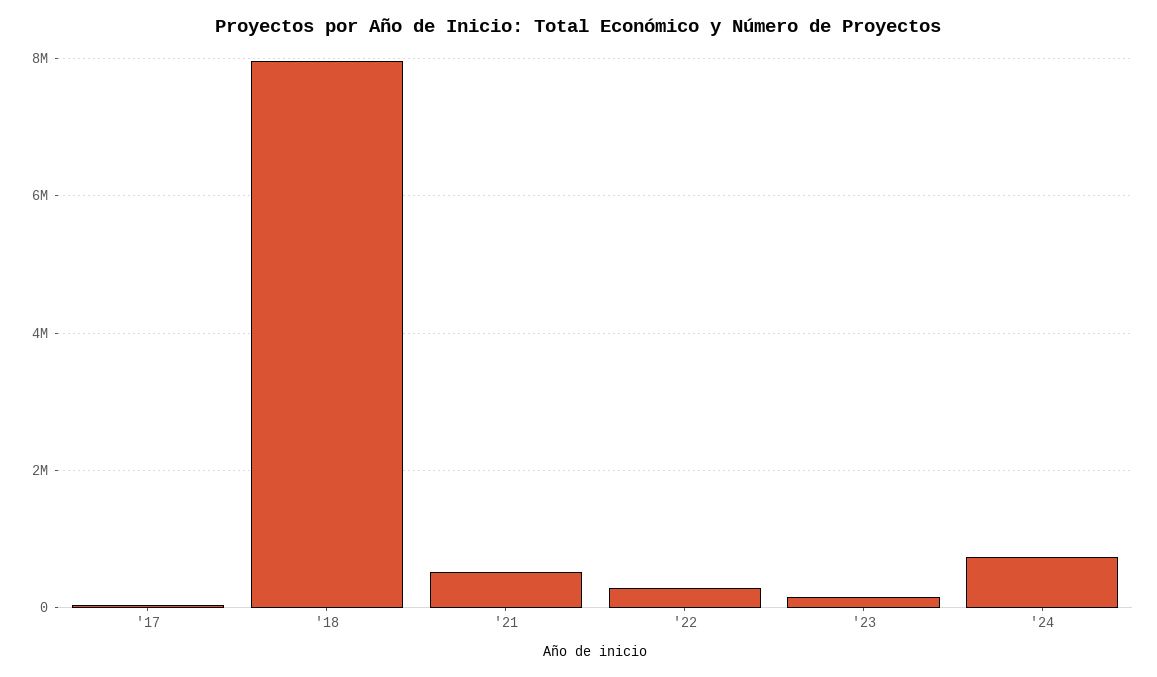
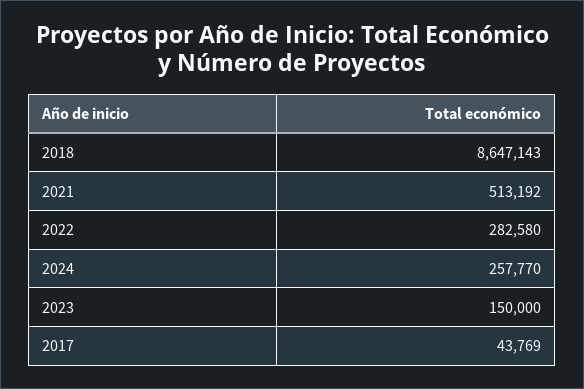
'18: 8000000 -> 8647143
'24: 800000 -> 257770

